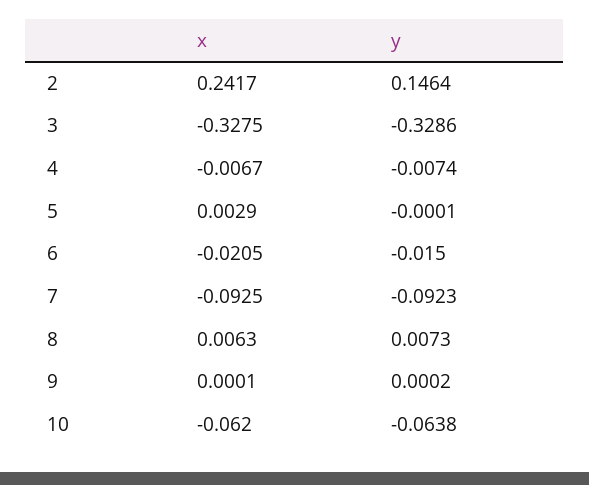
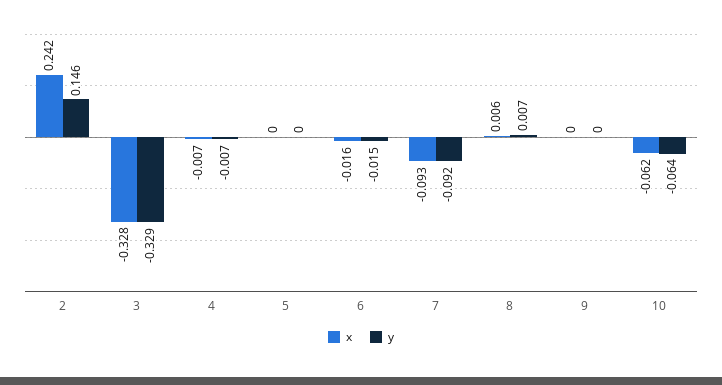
x, 5: 0.0029 -> 0
x, 6: -0.0205 -> -0.016

